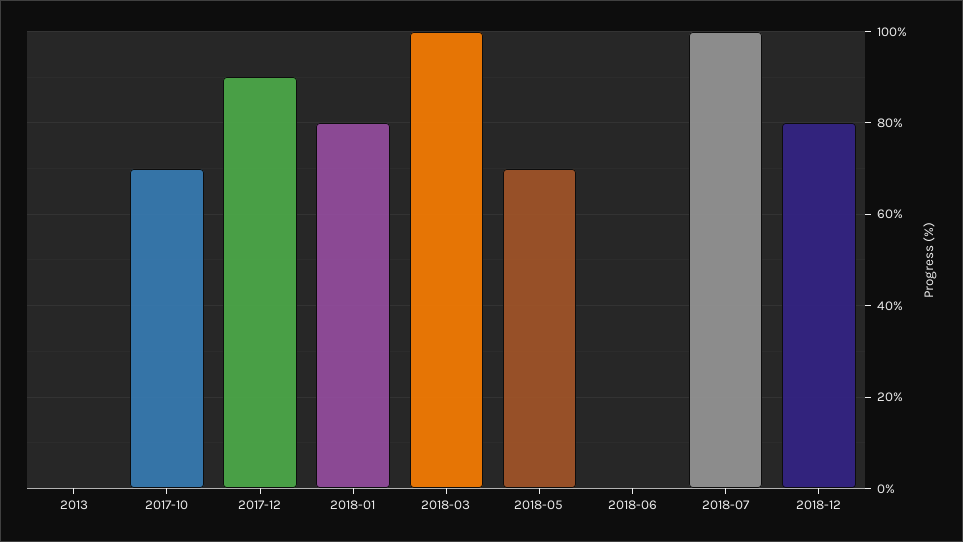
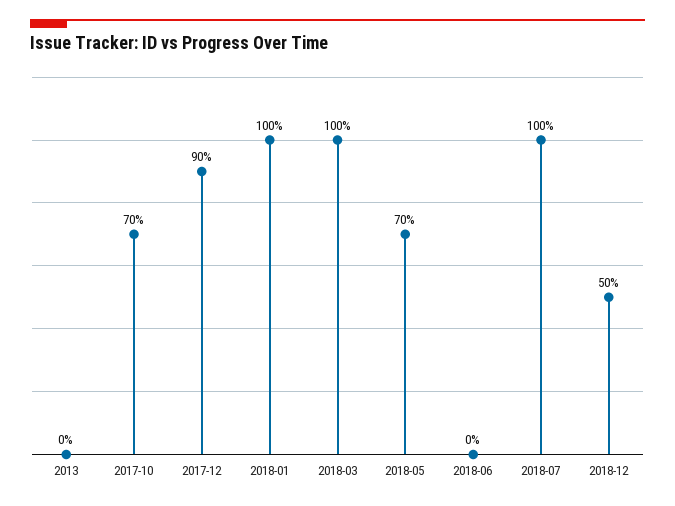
2018-01: 80 -> 100
2018-12: 80 -> 50

